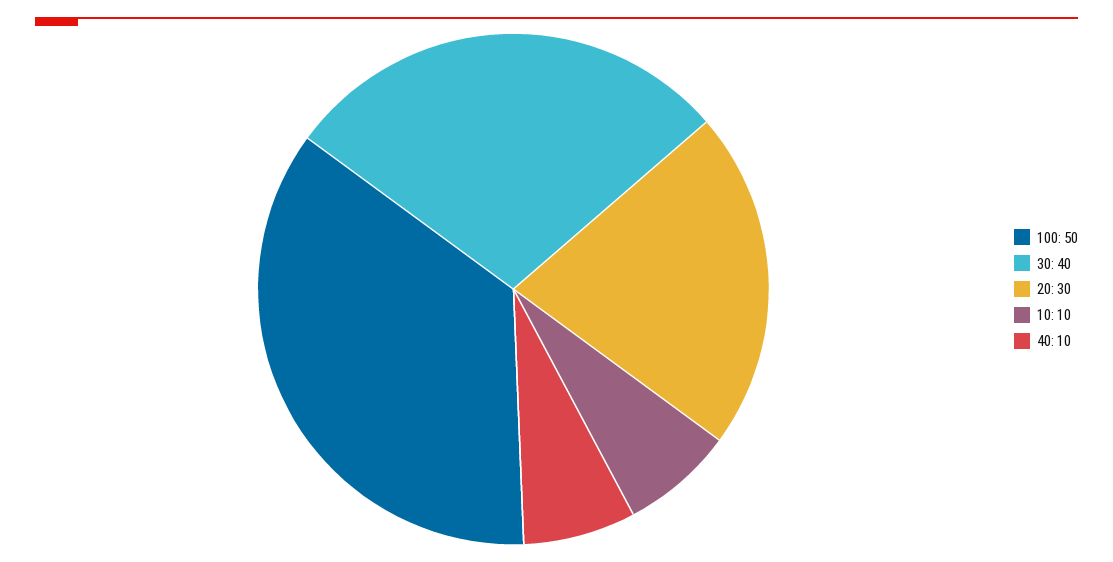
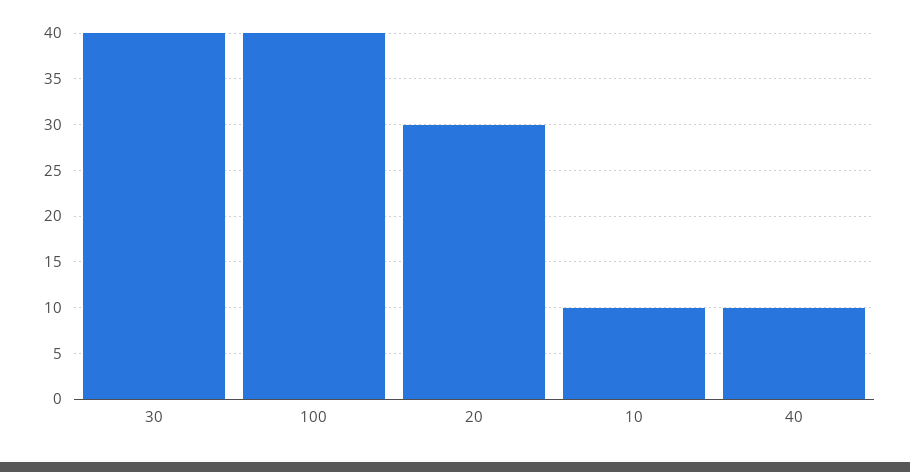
100: 50 -> 40

